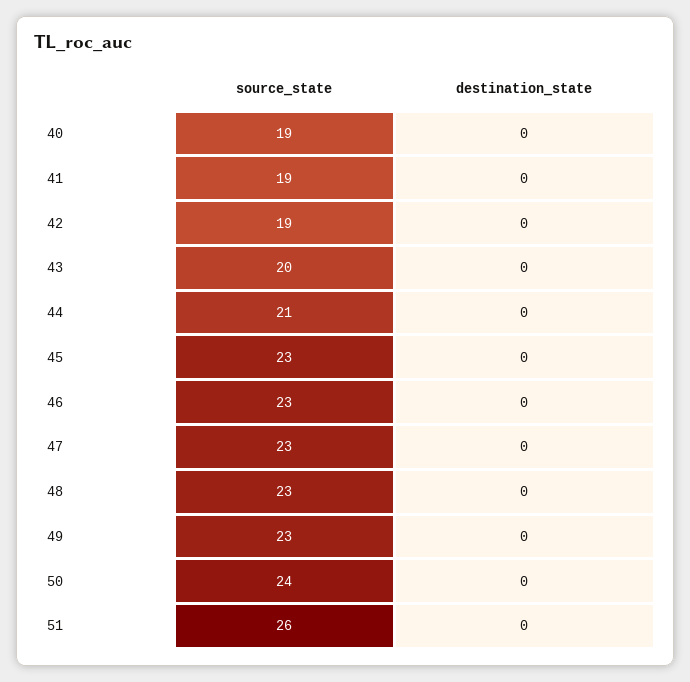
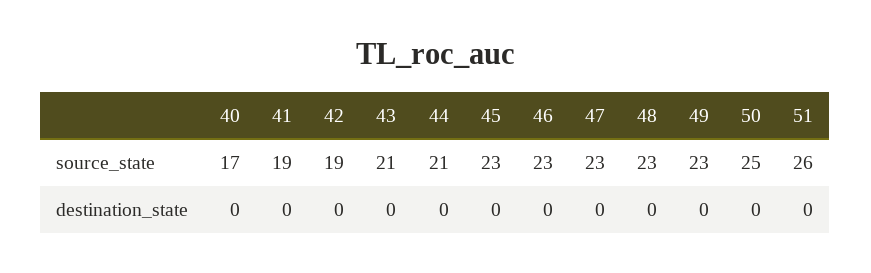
source_state, 40: 19 -> 17
source_state, 43: 20 -> 21
source_state, 50: 24 -> 25

